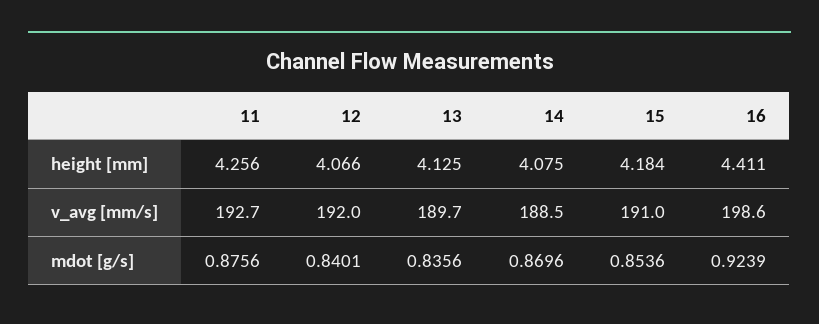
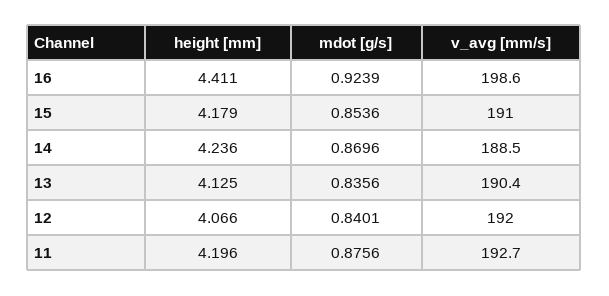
11, height [mm]: 4.256 -> 4.196
14, height [mm]: 4.075 -> 4.236
15, height [mm]: 4.184 -> 4.179
13, v_avg [mm/s]: 189.7 -> 190.4

